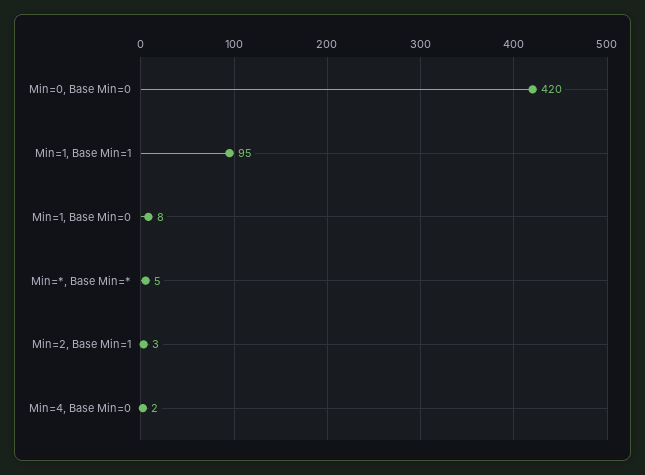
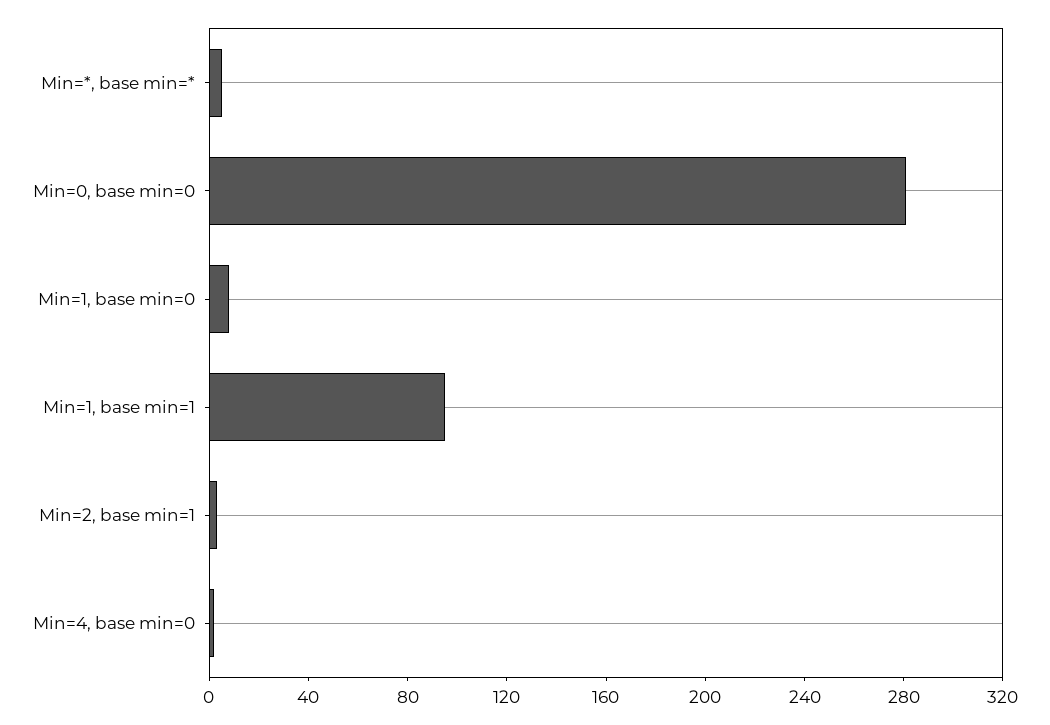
Min=0, Base Min=0: 420 -> 280

